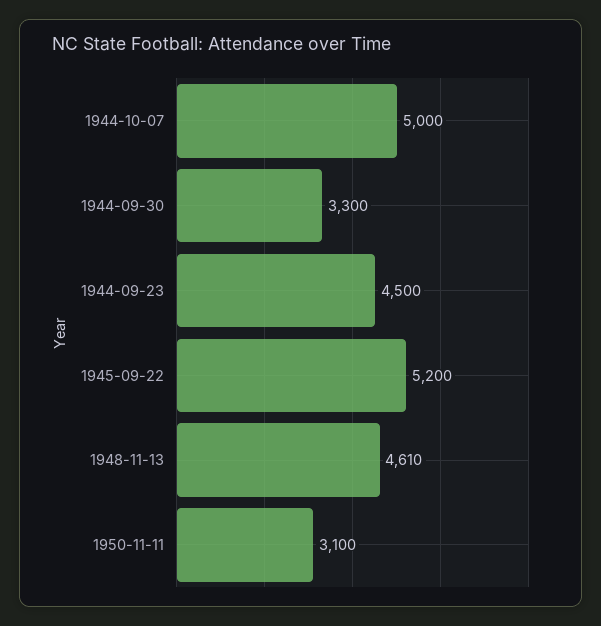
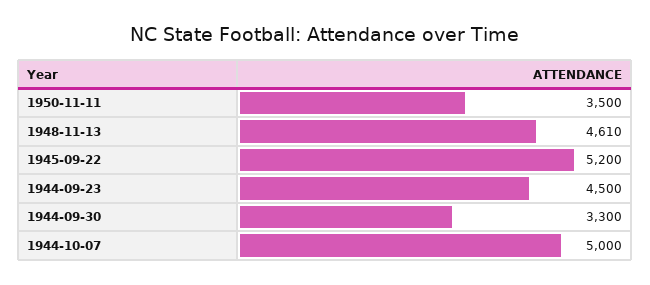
1950-11-11: 3100 -> 3500

